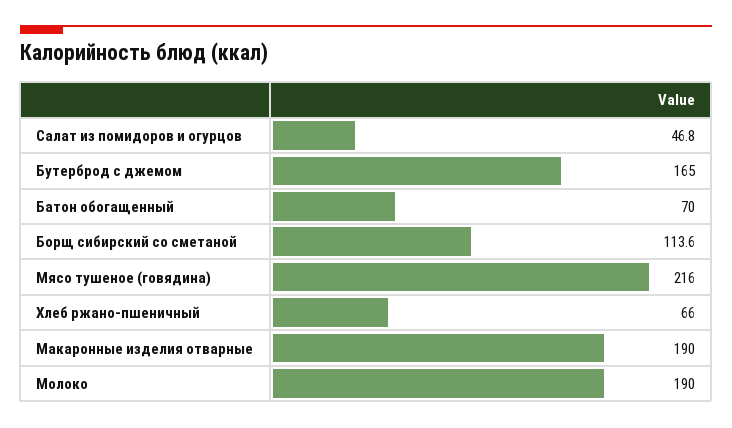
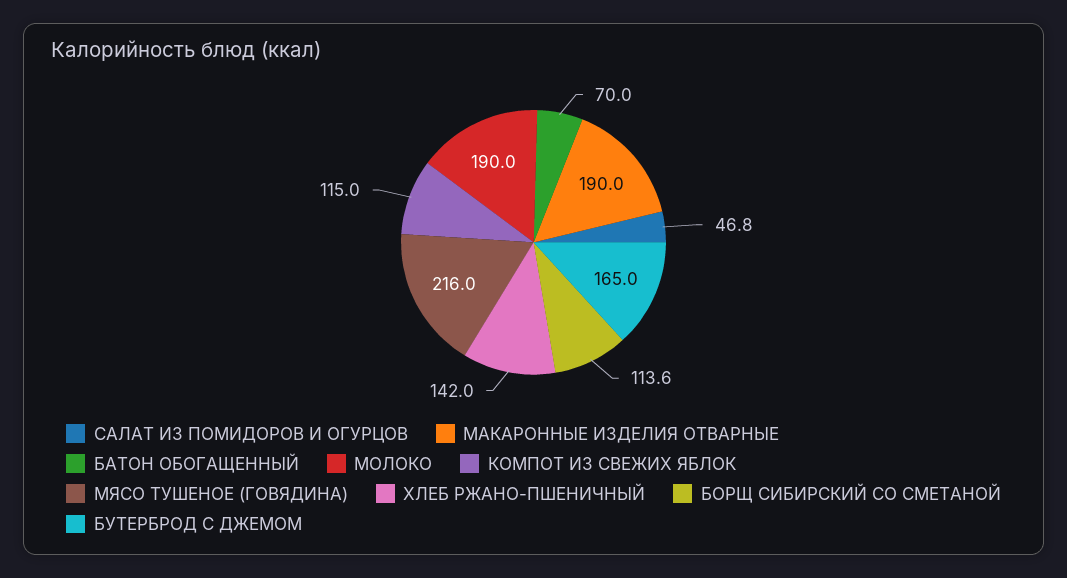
Хлеб ржано-пшеничный: 66 -> 142
КОМПОТ ИЗ СВЕЖИХ ЯБЛОК: none -> 115

